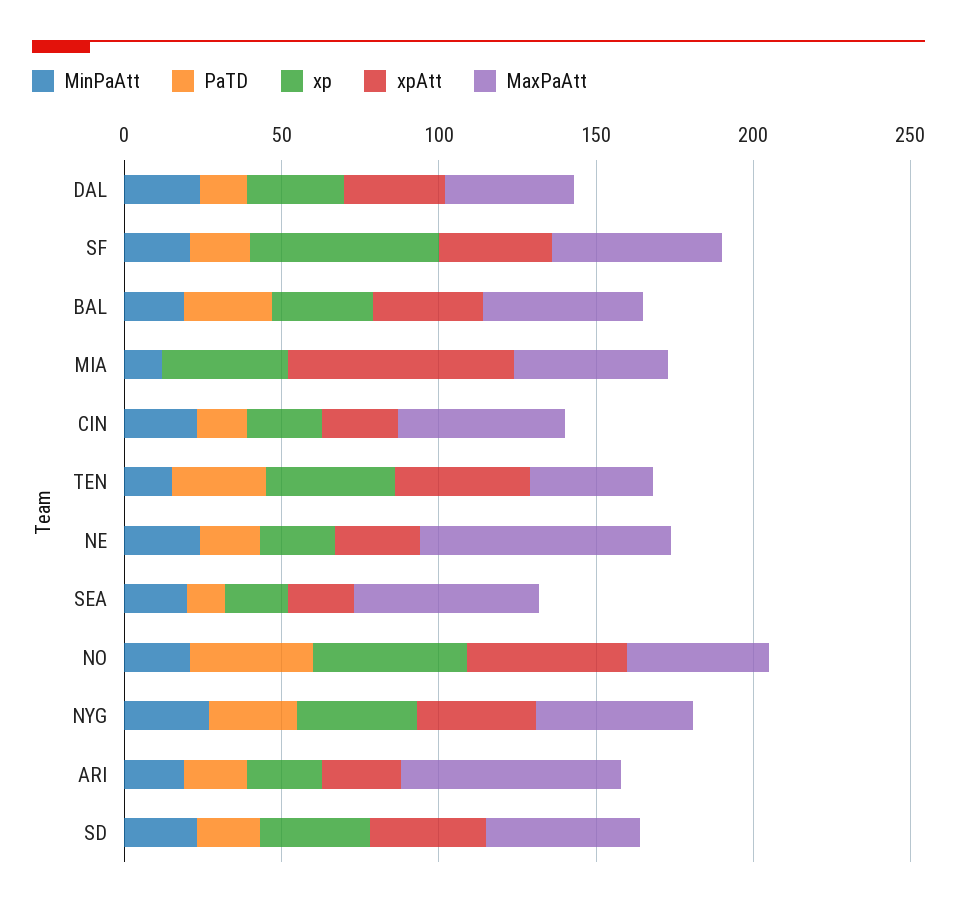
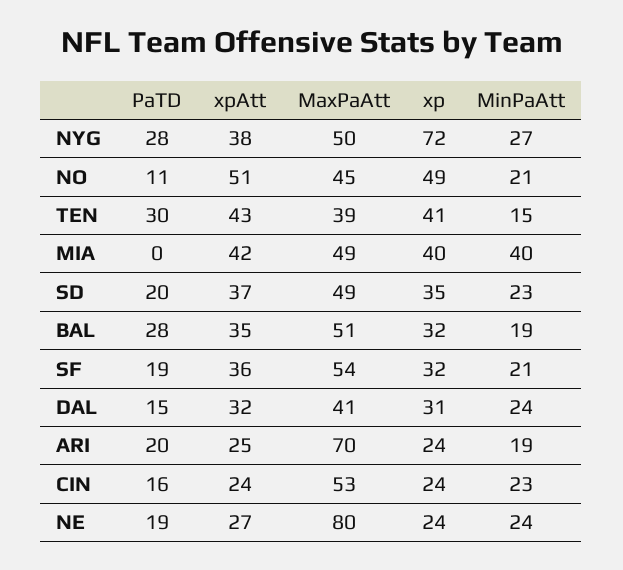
xp, SF: 60 -> 32
MinPaAtt, MIA: 10 -> 40
xpAtt, MIA: 70 -> 42
MinPaAtt, SEA: 20 -> none
PaTD, SEA: 10 -> none
xp, SEA: 20 -> none
xpAtt, SEA: 20 -> none
MaxPaAtt, SEA: 60 -> none
PaTD, NO: 40 -> 11
xp, NYG: 40 -> 72

